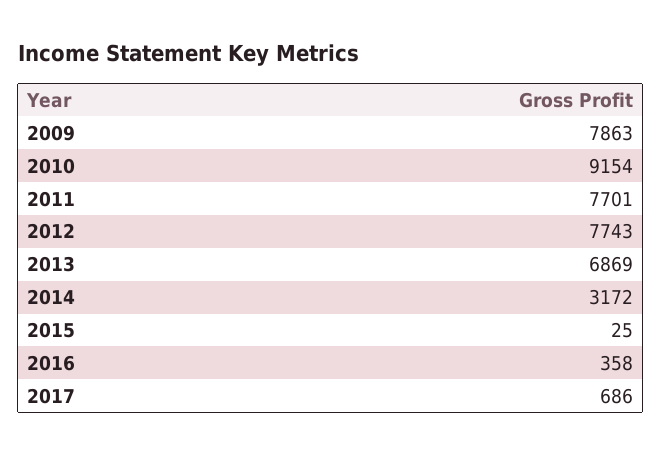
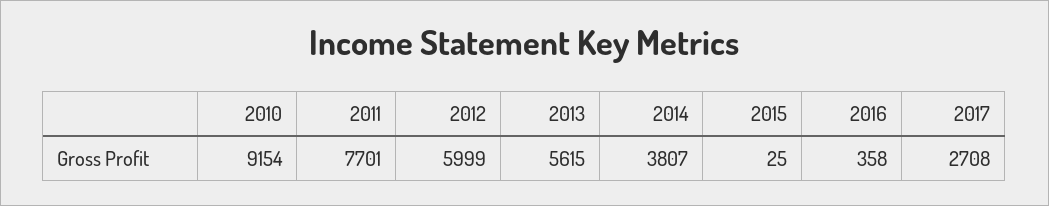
2009: 7863 -> none
2012: 7743 -> 5999
2013: 6869 -> 5615
2014: 3172 -> 3807
2017: 686 -> 2708

